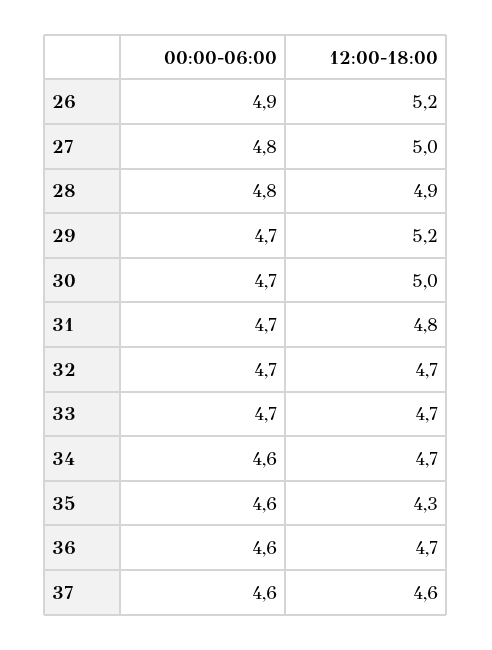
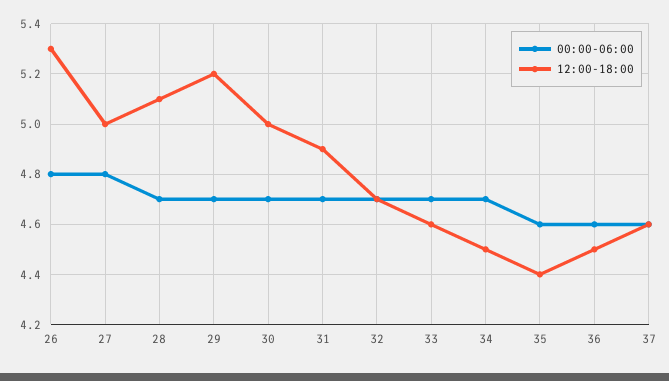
00:00-06:00, 26: 4.9 -> 4.8
12:00-18:00, 26: 5.2 -> 5.3
00:00-06:00, 28: 4.8 -> 4.7
12:00-18:00, 28: 4.9 -> 5.1
12:00-18:00, 31: 4.8 -> 4.9
12:00-18:00, 33: 4.7 -> 4.6
00:00-06:00, 34: 4.6 -> 4.7
12:00-18:00, 34: 4.7 -> 4.5
12:00-18:00, 35: 4.3 -> 4.4
12:00-18:00, 36: 4.7 -> 4.5

